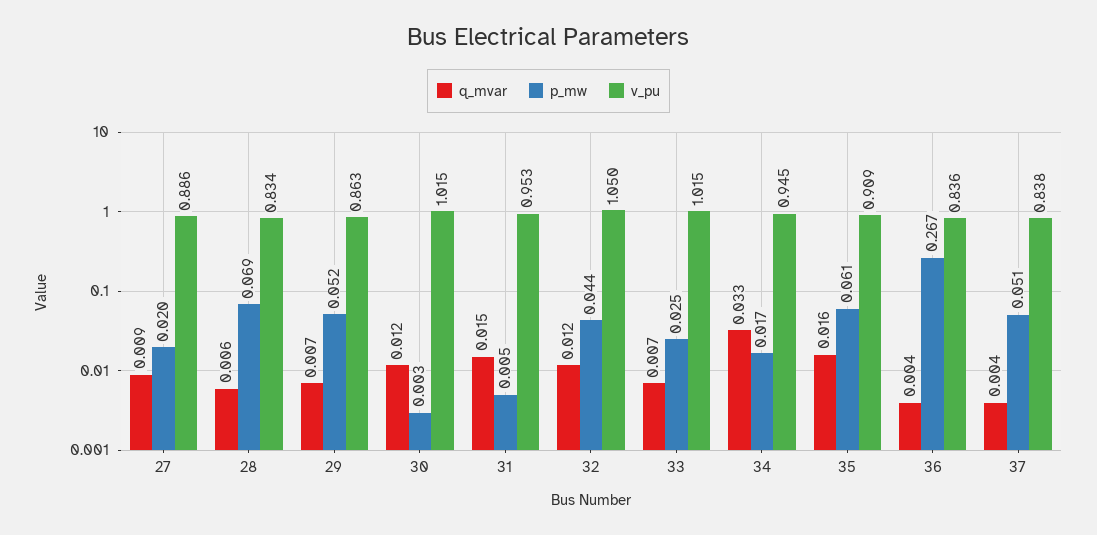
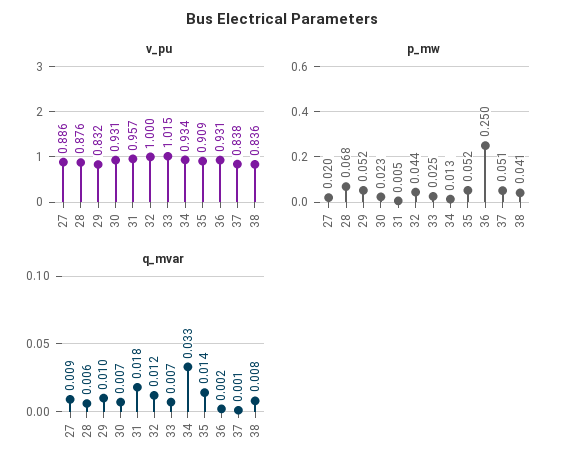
p_mw, 28: 0.069 -> 0.068
v_pu, 28: 0.834 -> 0.876
q_mvar, 29: 0.007 -> 0.01
v_pu, 29: 0.863 -> 0.832
q_mvar, 30: 0.012 -> 0.007
p_mw, 30: 0.003 -> 0.023
v_pu, 30: 1.015 -> 0.931
q_mvar, 31: 0.015 -> 0.018
v_pu, 31: 0.953 -> 0.957
v_pu, 32: 1.05 -> 1
p_mw, 34: 0.017 -> 0.013
v_pu, 34: 0.945 -> 0.934
q_mvar, 35: 0.016 -> 0.014
p_mw, 35: 0.061 -> 0.052
q_mvar, 36: 0.004 -> 0.002
p_mw, 36: 0.267 -> 0.25
v_pu, 36: 0.836 -> 0.931
q_mvar, 37: 0.004 -> 0.001
v_pu, 38: none -> 0.836
p_mw, 38: none -> 0.041
q_mvar, 38: none -> 0.008

